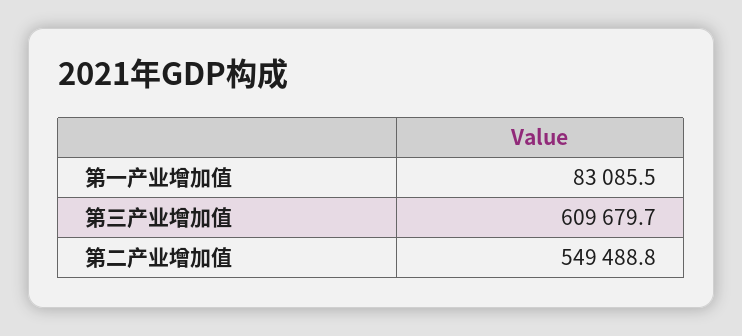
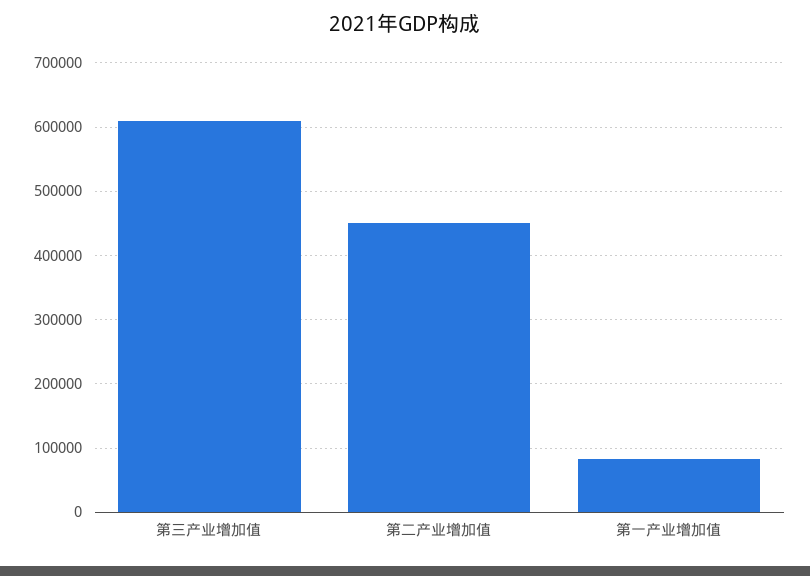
第二产业增加值: 549488.8 -> 450000

